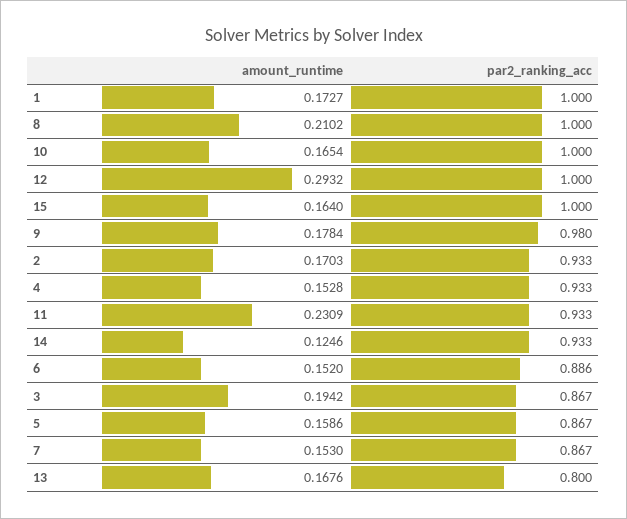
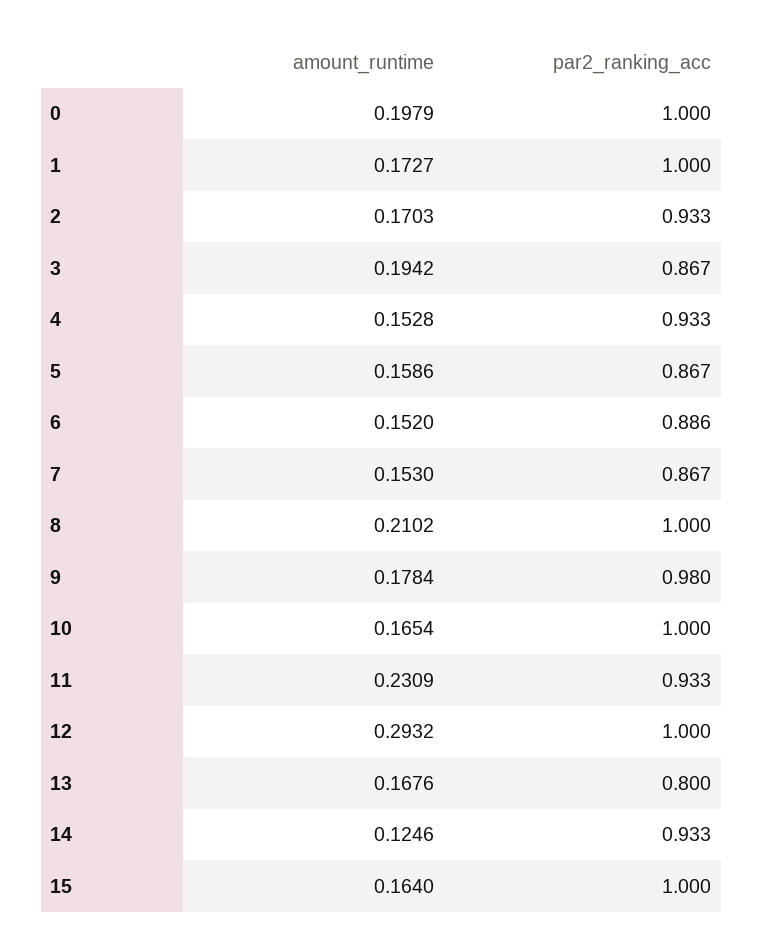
amount_runtime, 0: none -> 0.1979
par2_ranking_acc, 0: none -> 1

